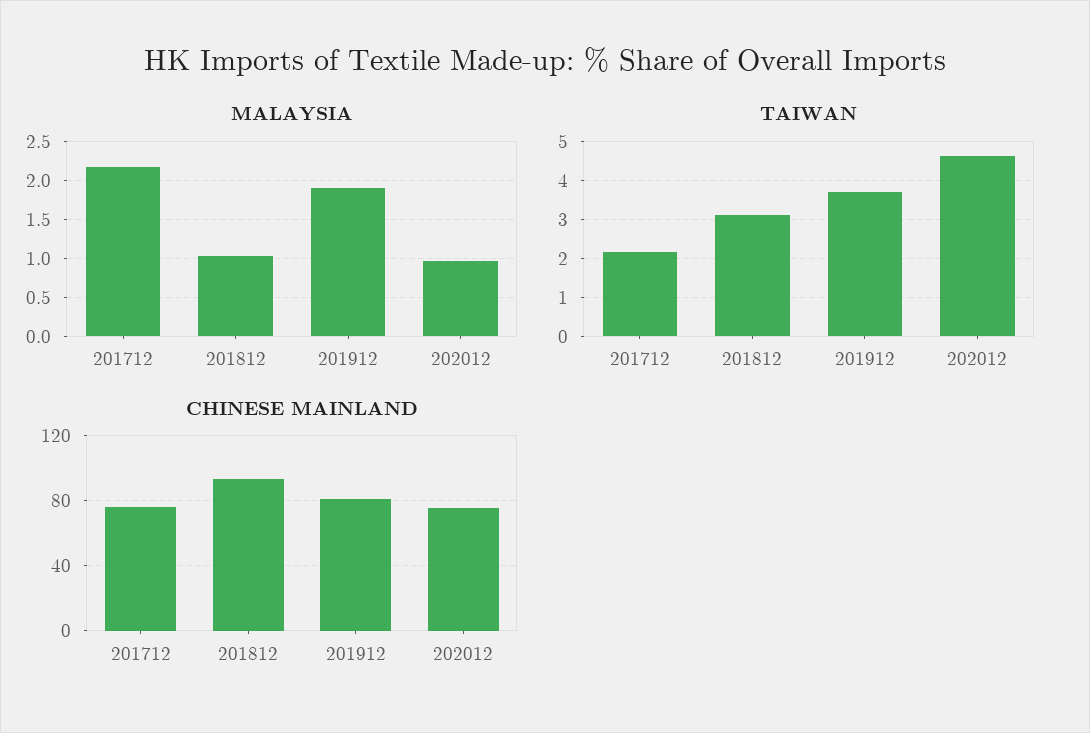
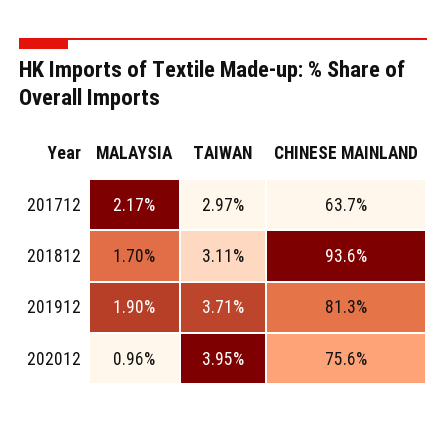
MALAYSIA, 201812: 1 -> 1.7
TAIWAN, 201712: 2.2 -> 2.97
TAIWAN, 202012: 4.6 -> 3.95
CHINESE MAINLAND, 201712: 75 -> 63.7

